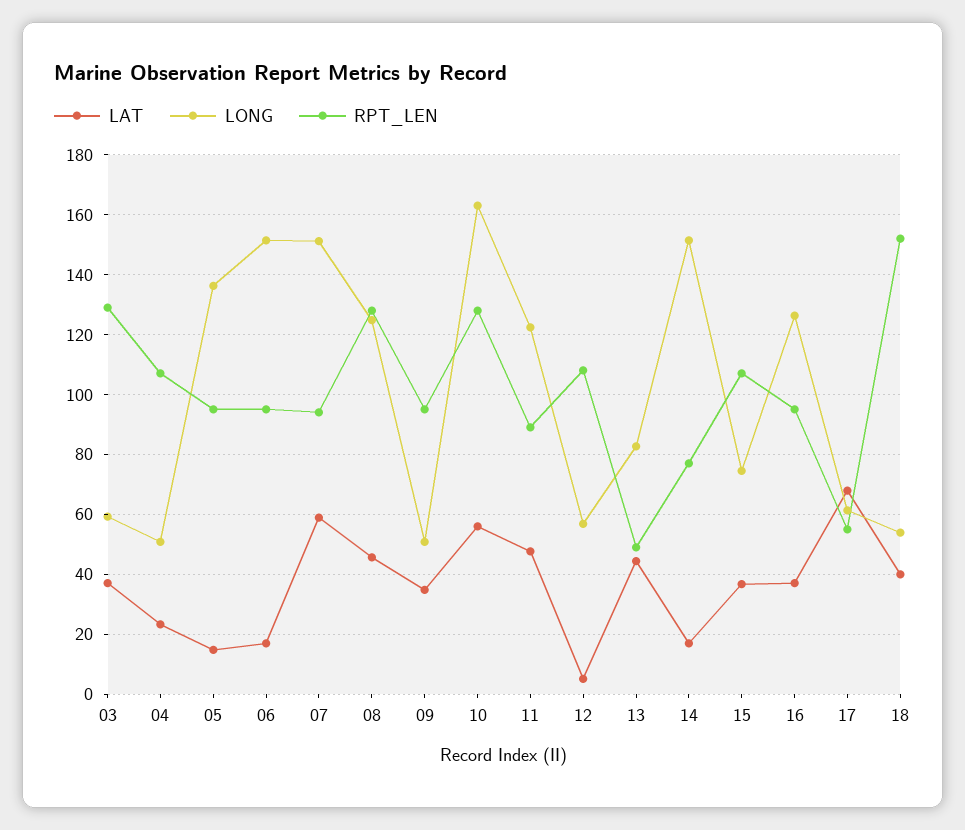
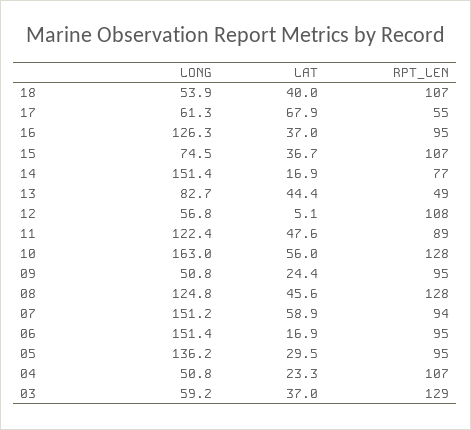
LAT, 05: 15 -> 29.5
LAT, 09: 35 -> 24.4
RPT_LEN, 18: 152.5 -> 107

